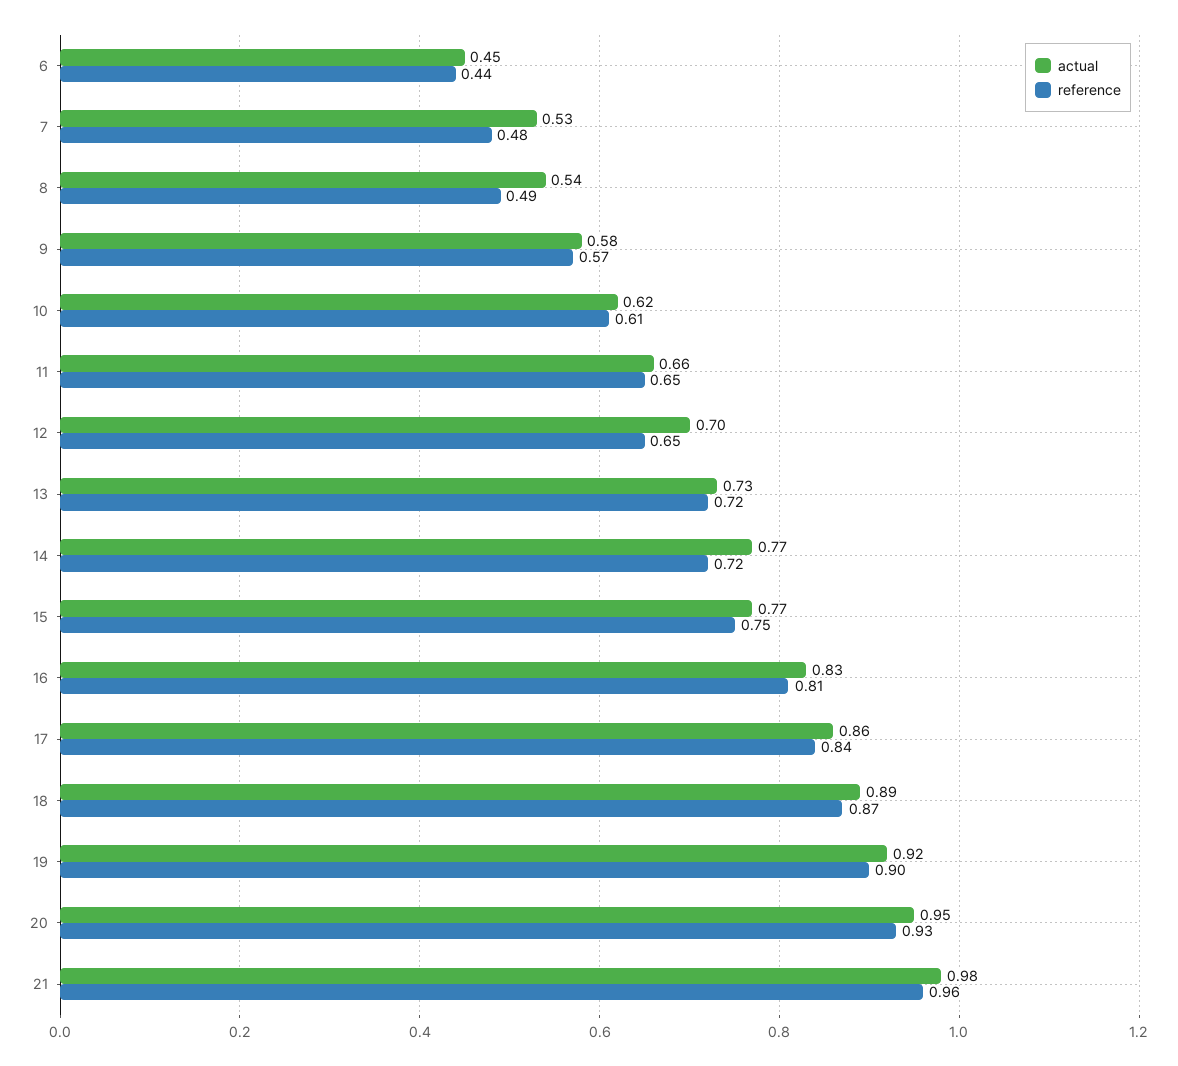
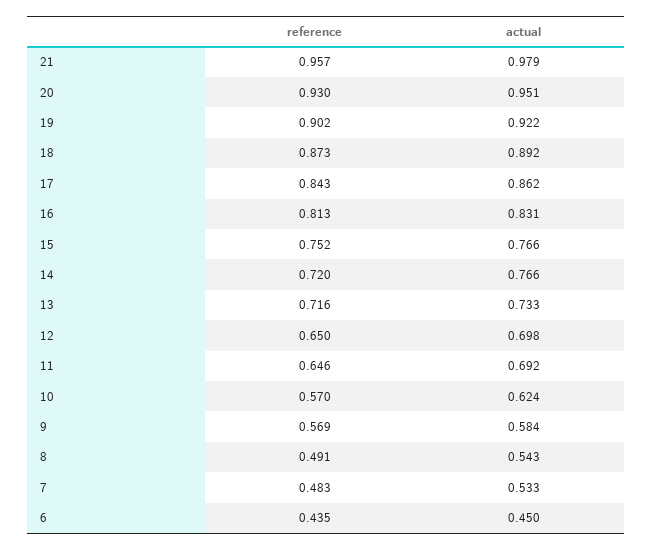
reference, 10: 0.61 -> 0.57
actual, 11: 0.66 -> 0.692

